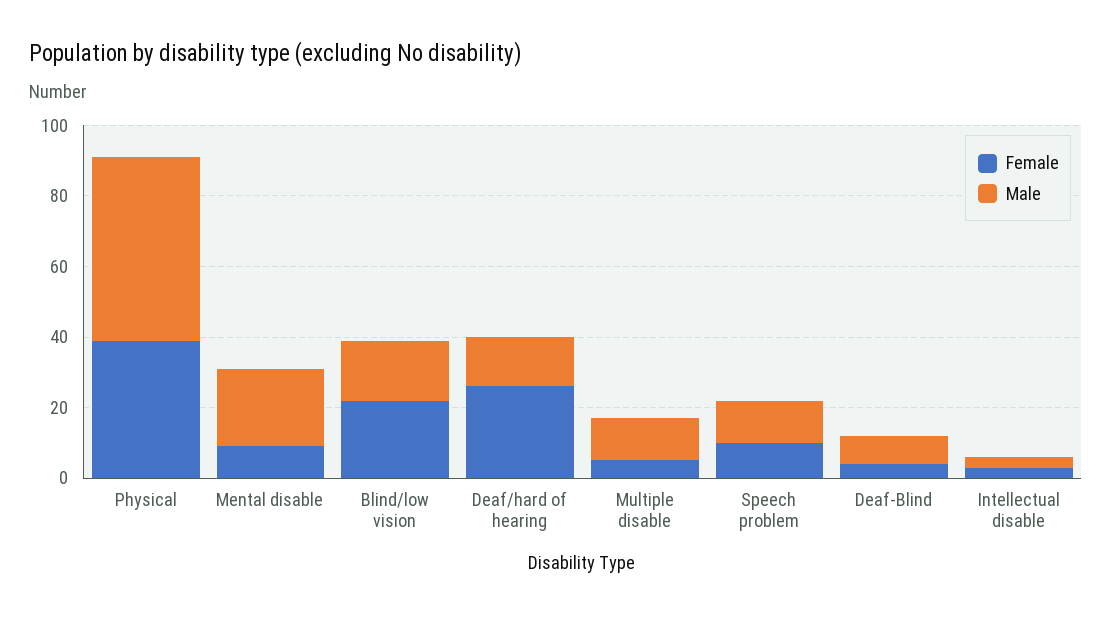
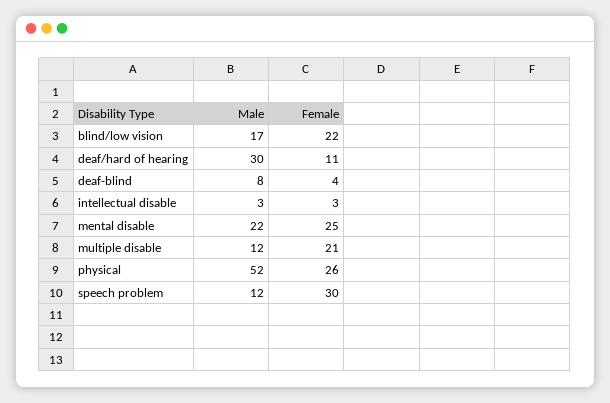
Female, Physical: 40 -> 26
Female, Mental disable: 10 -> 25
Female, Deaf/hard of hearing: 25 -> 11
Male, Deaf/hard of hearing: 15 -> 30
Female, Multiple disable: 5 -> 21
Female, Speech problem: 10 -> 30

